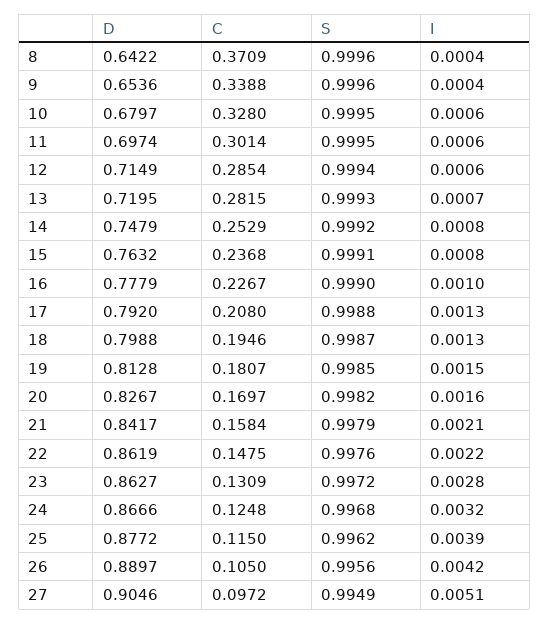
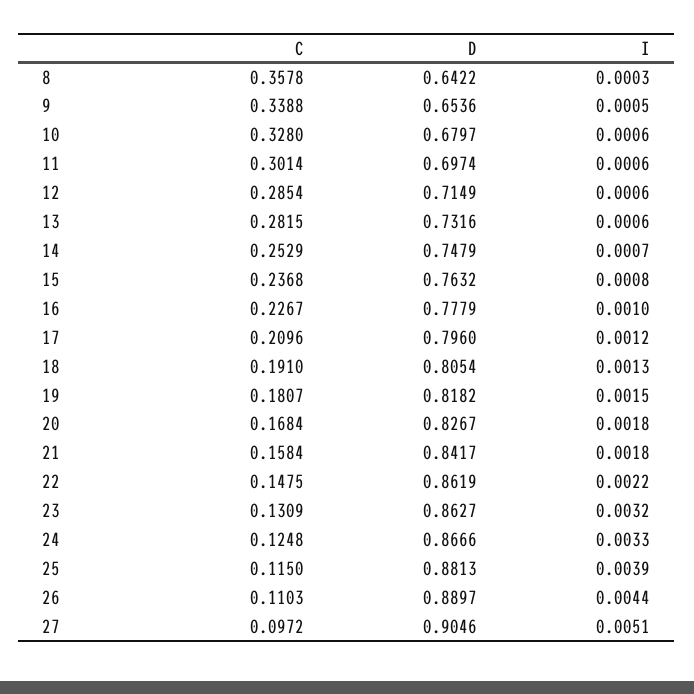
C, 8: 0.3709 -> 0.3578
S, 8: 0.9996 -> none
I, 8: 0.0004 -> 0.0003
S, 9: 0.9996 -> none
I, 9: 0.0004 -> 0.0005
S, 10: 0.9995 -> none
S, 11: 0.9995 -> none
S, 12: 0.9994 -> none
D, 13: 0.7195 -> 0.7316
S, 13: 0.9993 -> none
I, 13: 0.0007 -> 0.0006
S, 14: 0.9992 -> none
I, 14: 0.0008 -> 0.0007
S, 15: 0.9991 -> none
S, 16: 0.999 -> none
D, 17: 0.792 -> 0.796
C, 17: 0.208 -> 0.2096
S, 17: 0.9988 -> none
I, 17: 0.0013 -> 0.0012
D, 18: 0.7988 -> 0.8054
C, 18: 0.1946 -> 0.191
S, 18: 0.9987 -> none
D, 19: 0.8128 -> 0.8182
S, 19: 0.9985 -> none
C, 20: 0.1697 -> 0.1684
S, 20: 0.9982 -> none
I, 20: 0.0016 -> 0.0018
S, 21: 0.9979 -> none
I, 21: 0.0021 -> 0.0018
S, 22: 0.9976 -> none
S, 23: 0.9972 -> none
I, 23: 0.0028 -> 0.0032
S, 24: 0.9968 -> none
I, 24: 0.0032 -> 0.0033
D, 25: 0.8772 -> 0.8813
S, 25: 0.9962 -> none
C, 26: 0.105 -> 0.1103
S, 26: 0.9956 -> none
I, 26: 0.0042 -> 0.0044
S, 27: 0.9949 -> none

